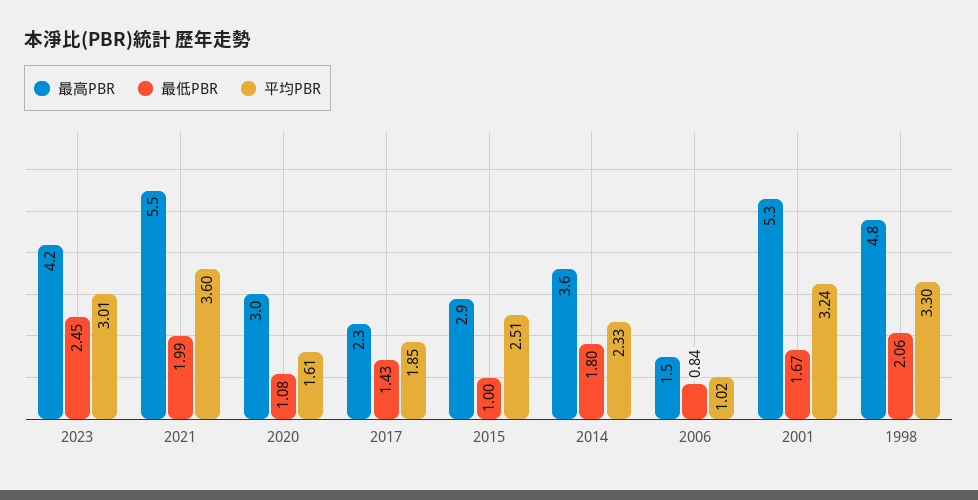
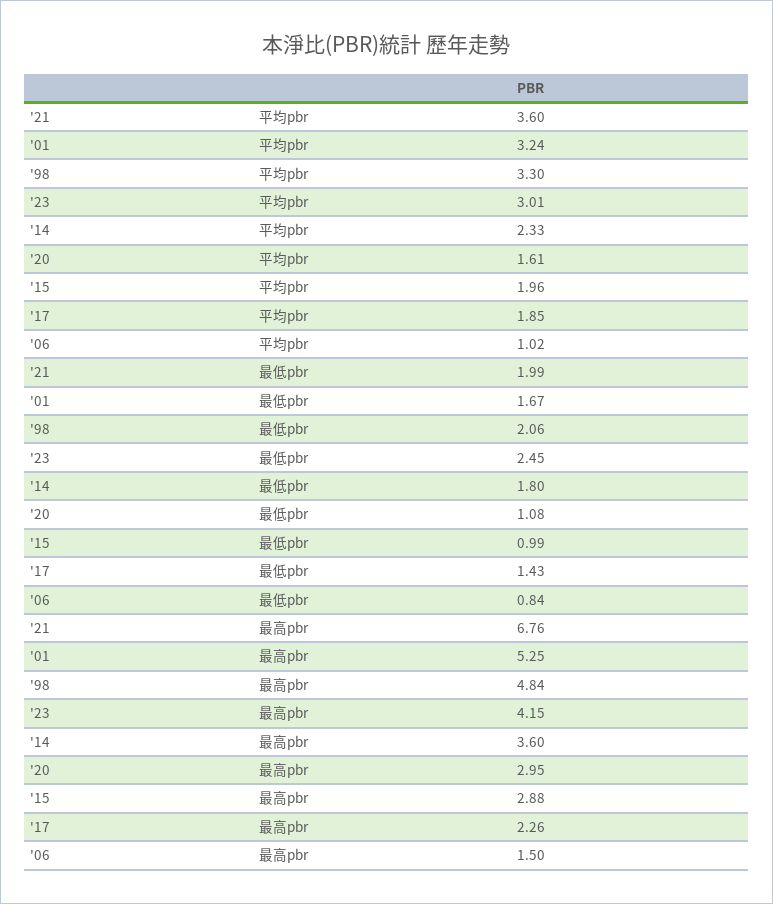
最高PBR, 2021: 5.5 -> 6.76
最低PBR, 2015: 1 -> 0.99
平均PBR, 2015: 2.51 -> 1.96

